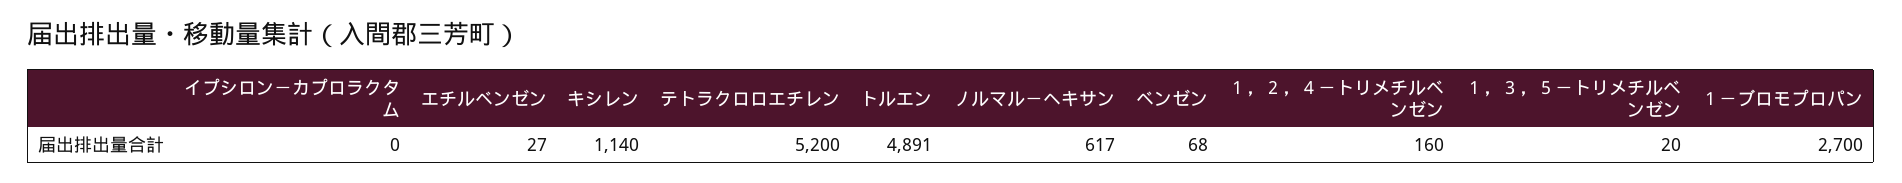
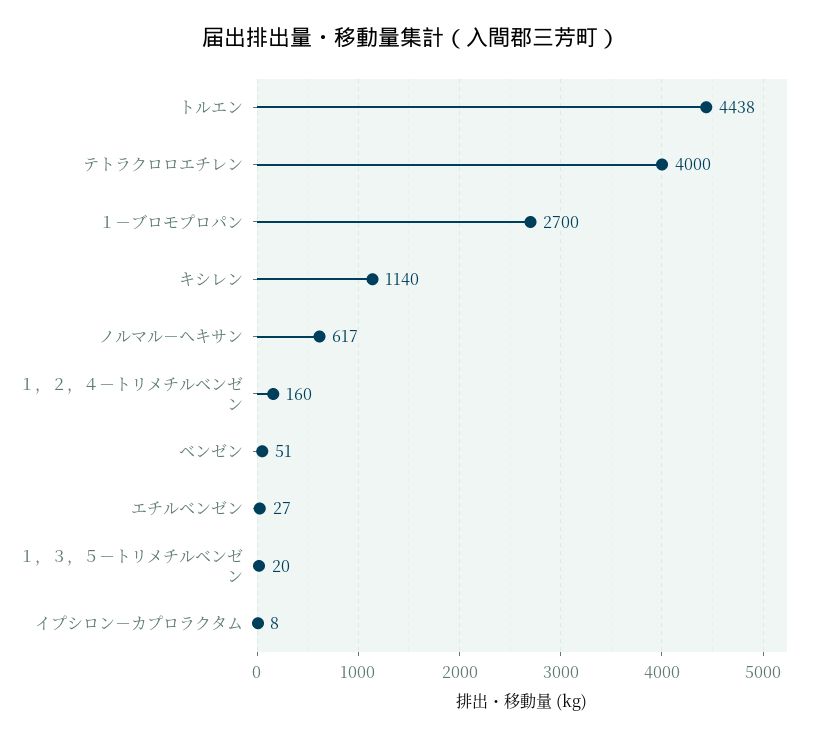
イプシロン－カプロラクタム: 0 -> 8
テトラクロロエチレン: 5200 -> 4000
トルエン: 4891 -> 4438
ベンゼン: 68 -> 51

